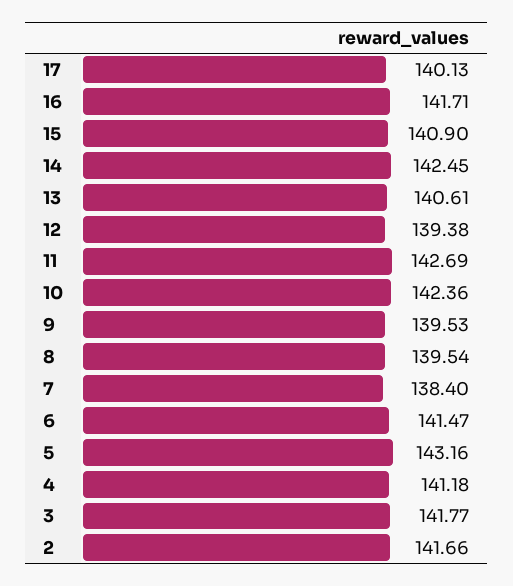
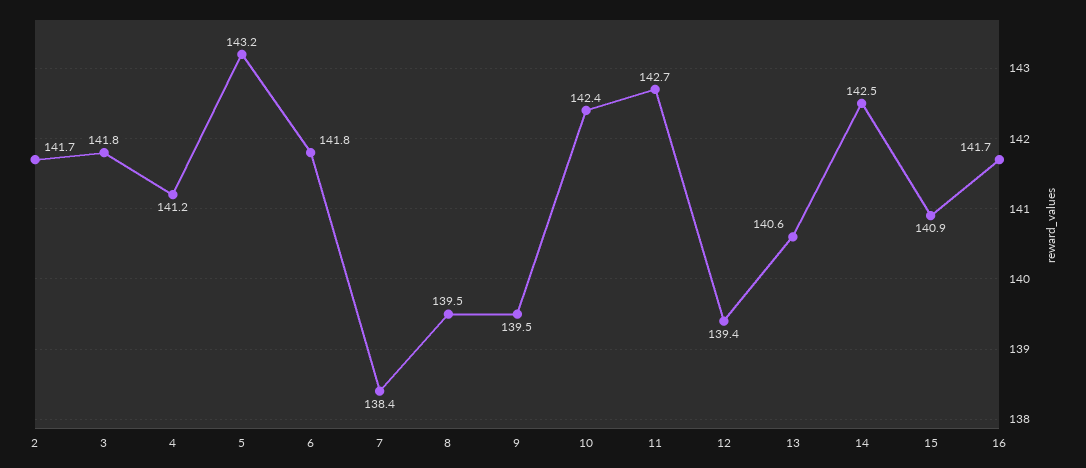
17: 140.13 -> none
6: 141.47 -> 141.8

